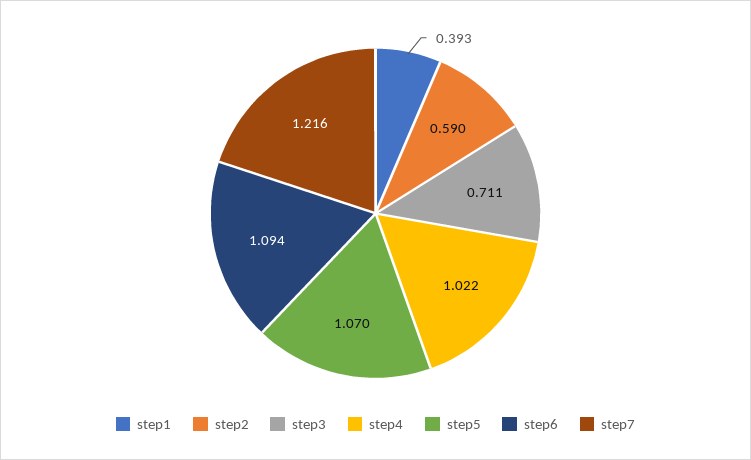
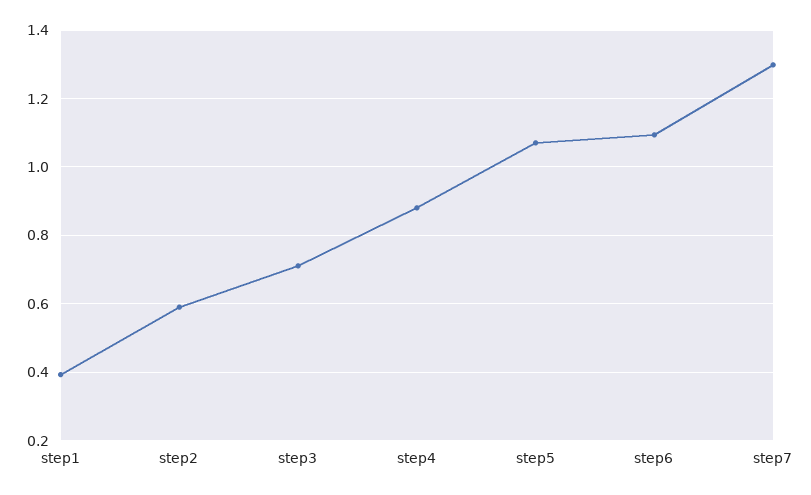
step4: 1.022 -> 0.88
step7: 1.216 -> 1.3

